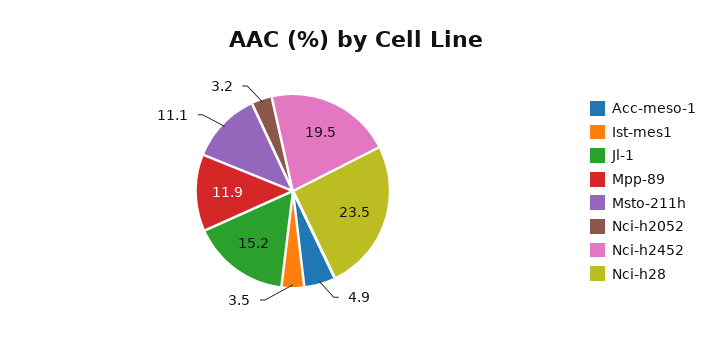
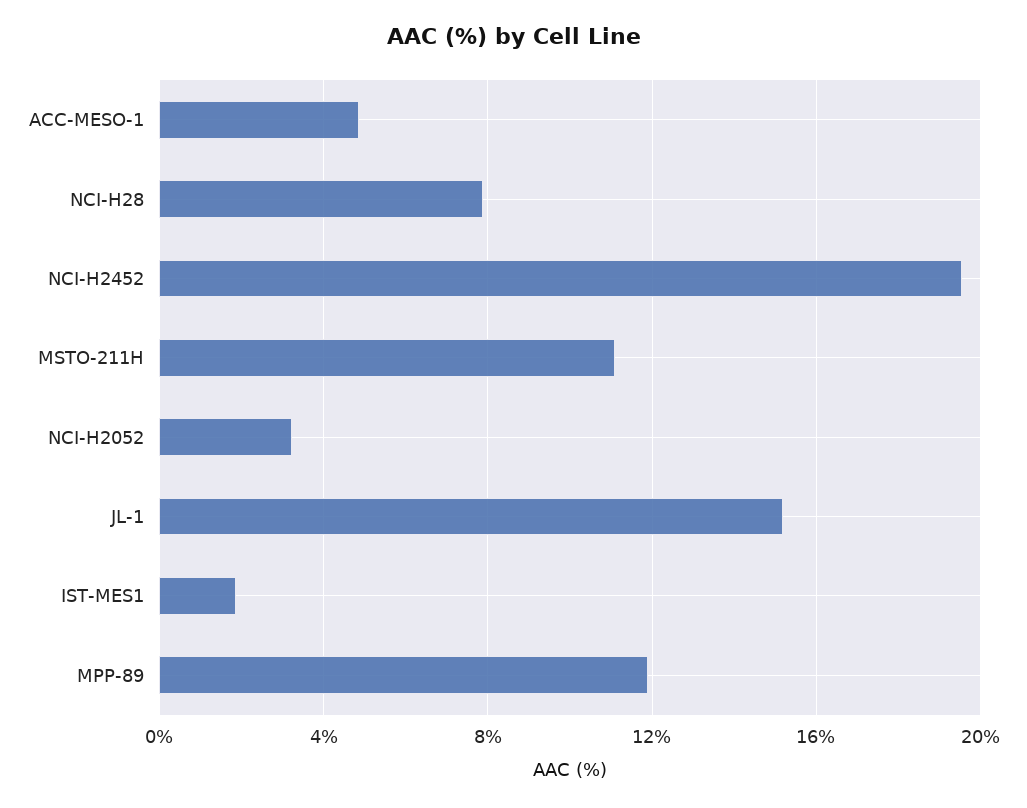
Ist-mes1: 3.5 -> 2
Nci-h28: 23.5 -> 8

